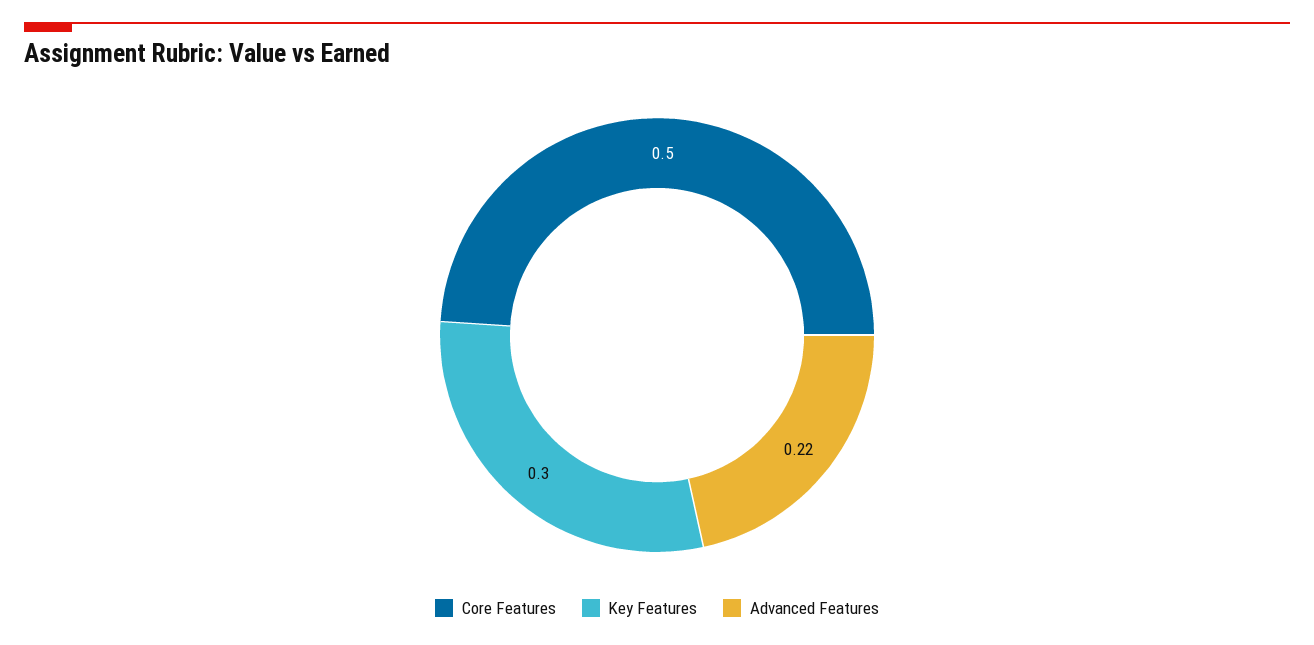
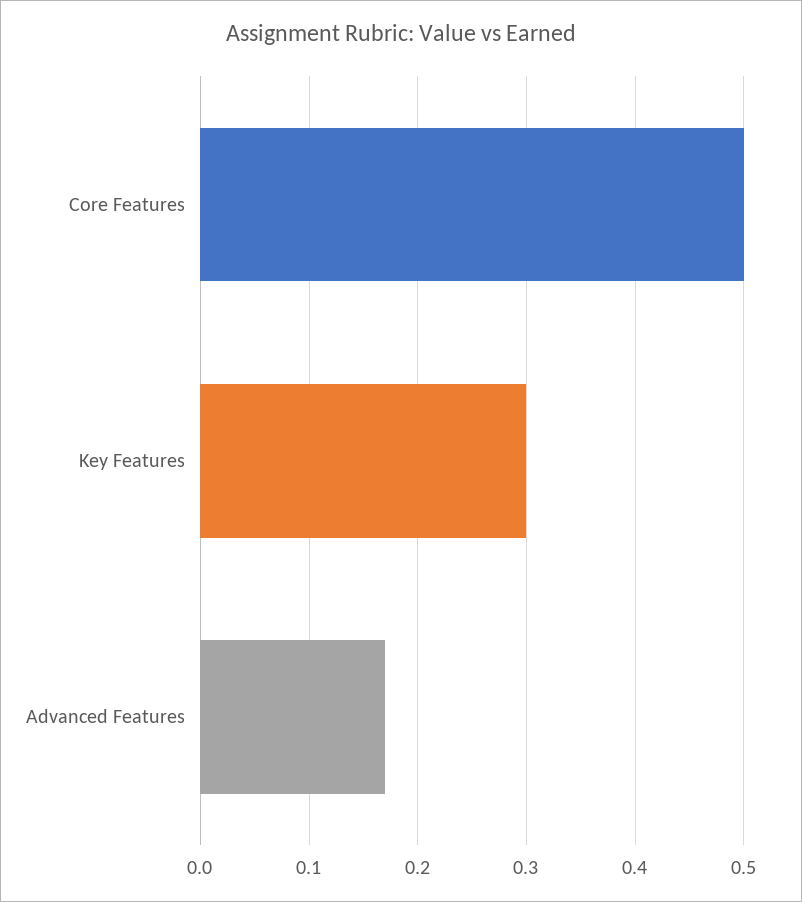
Advanced Features: 0.22 -> 0.17

